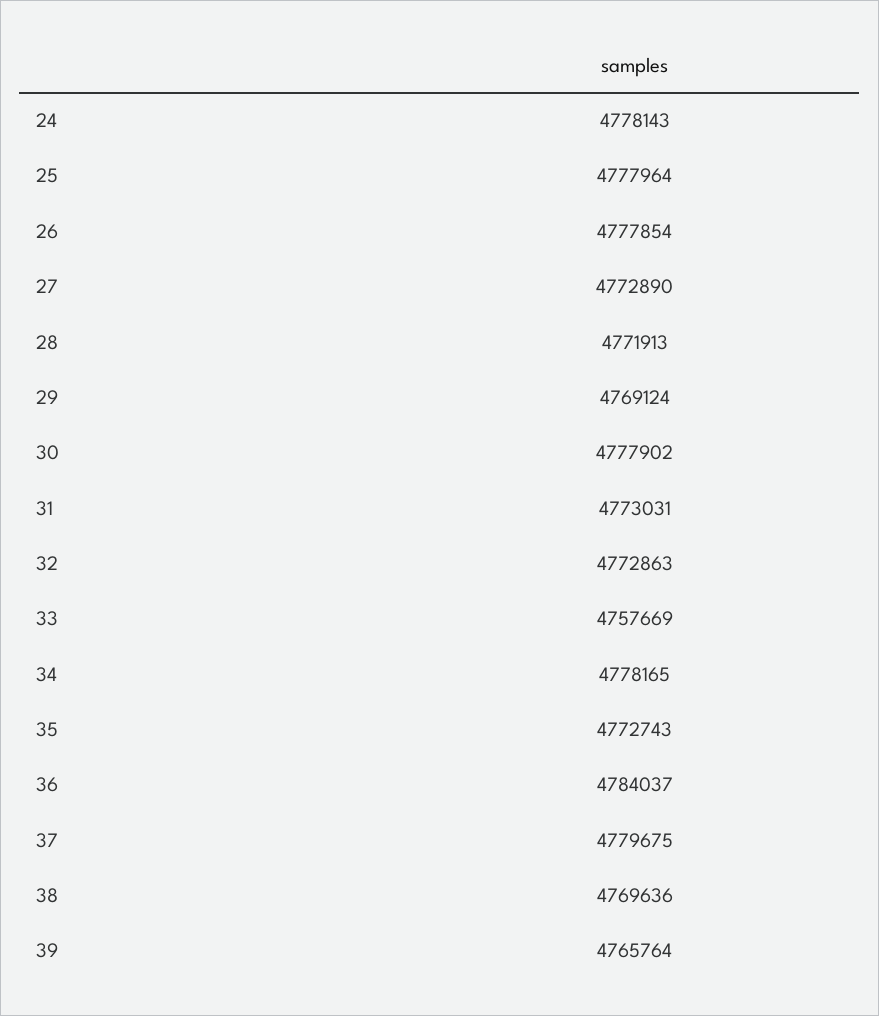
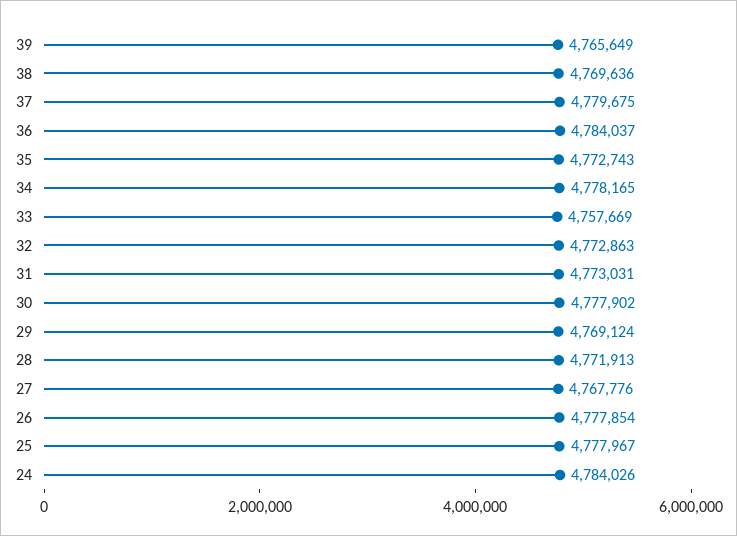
24: 4778143 -> 4784026
25: 4777964 -> 4777967
27: 4772890 -> 4767776
39: 4765764 -> 4765649

